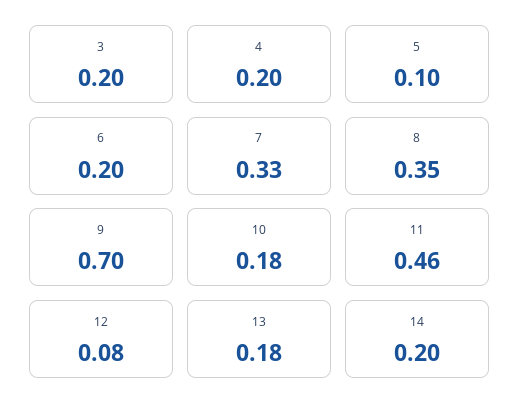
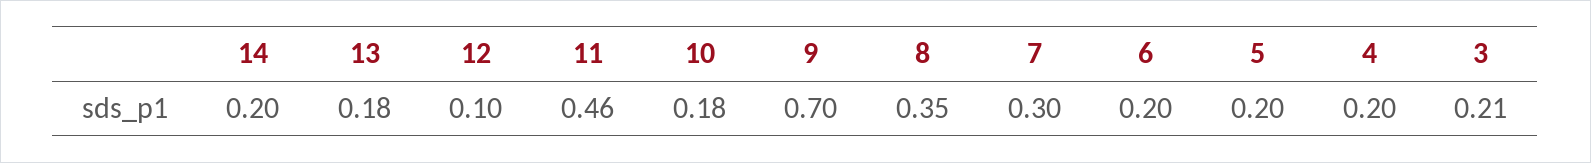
3: 0.2 -> 0.21
5: 0.1 -> 0.2
7: 0.33 -> 0.3
12: 0.08 -> 0.1

